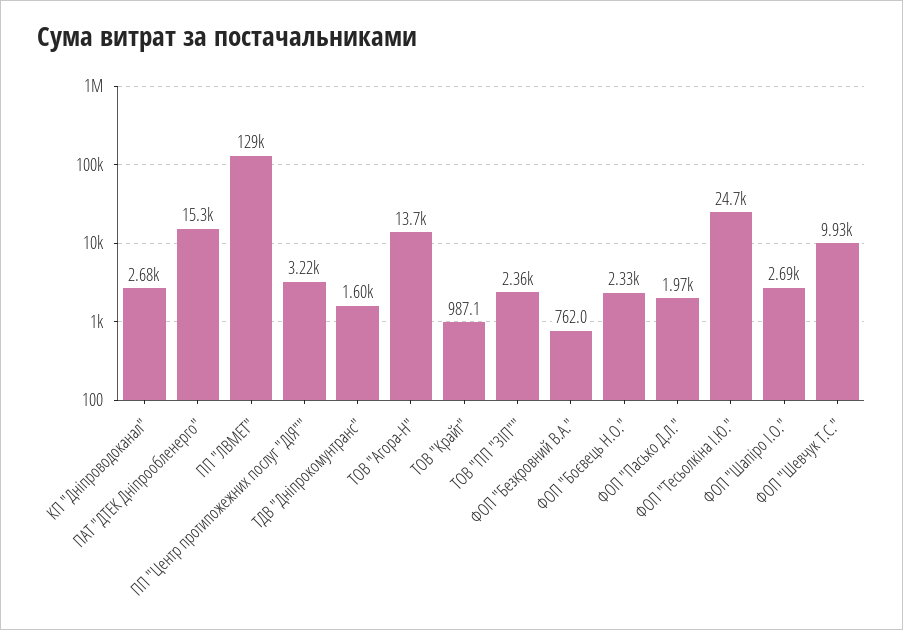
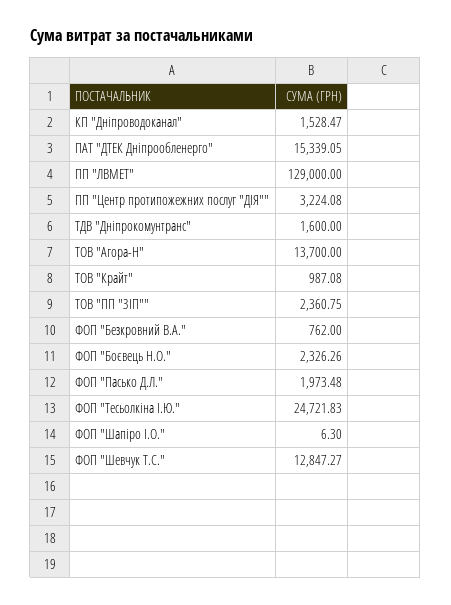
КП "Дніпроводоканал": 2680 -> 1528.47
ФОП "Шапіро І.О.": 2690 -> 6.3
ФОП "Шевчук Т.С.": 9930 -> 12847.27

